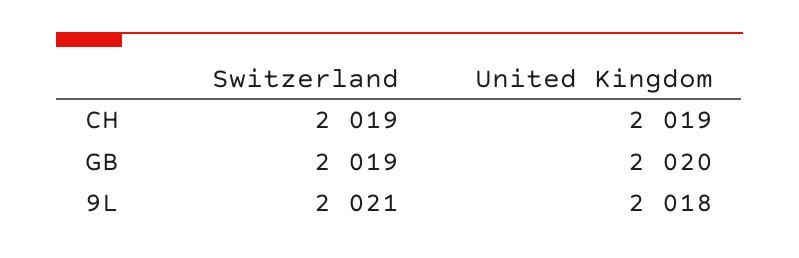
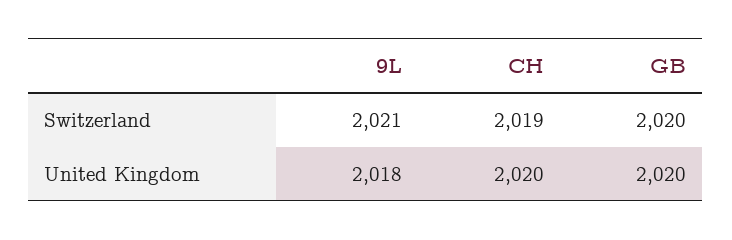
United Kingdom, CH: 2019 -> 2020
Switzerland, GB: 2019 -> 2020

